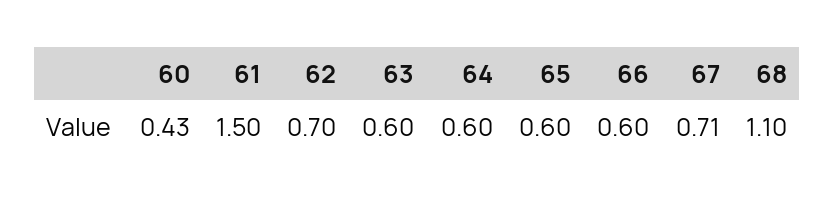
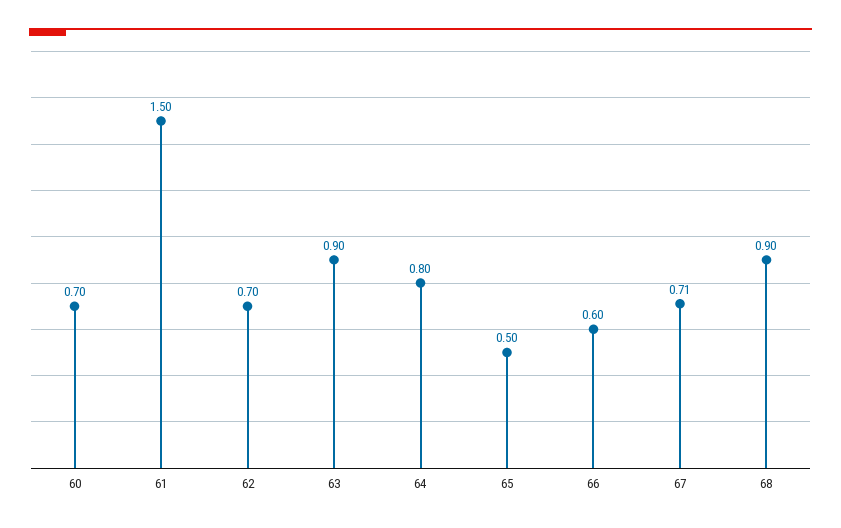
60: 0.43 -> 0.7
63: 0.6 -> 0.9
64: 0.6 -> 0.8
65: 0.6 -> 0.5
68: 1.1 -> 0.9

